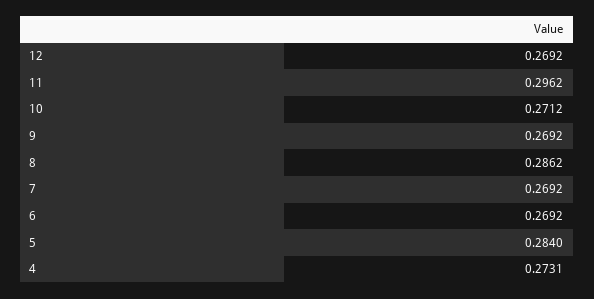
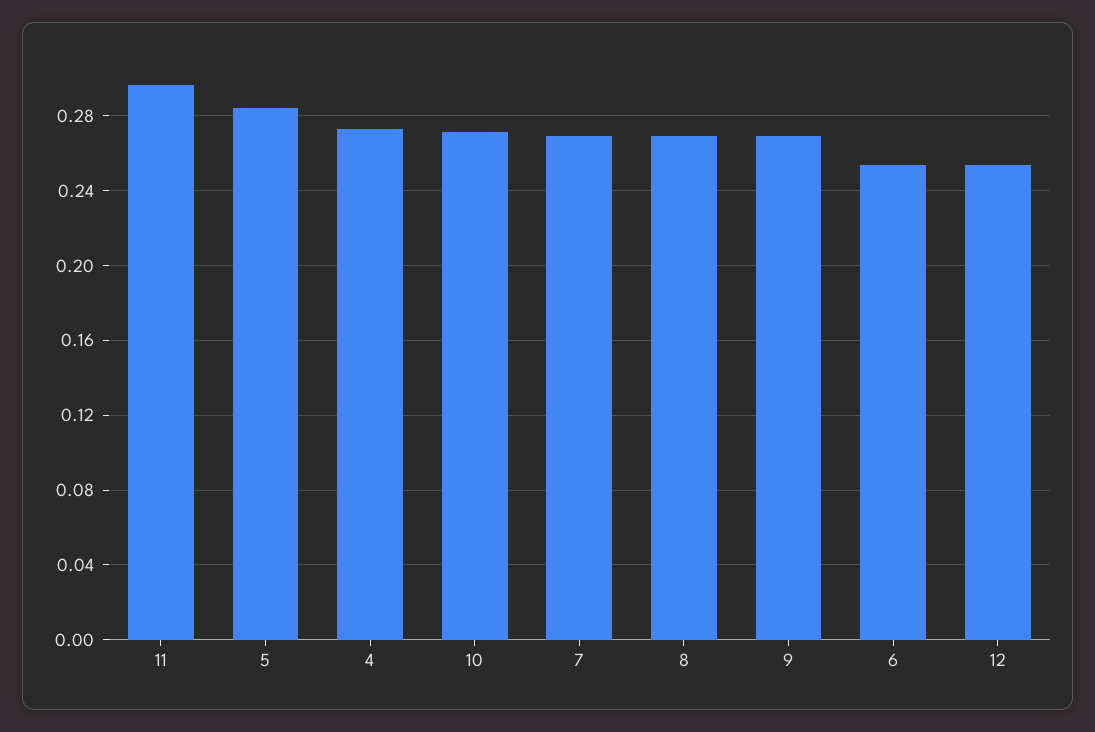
12: 0.2692 -> 0.255
8: 0.2862 -> 0.27
6: 0.2692 -> 0.255

